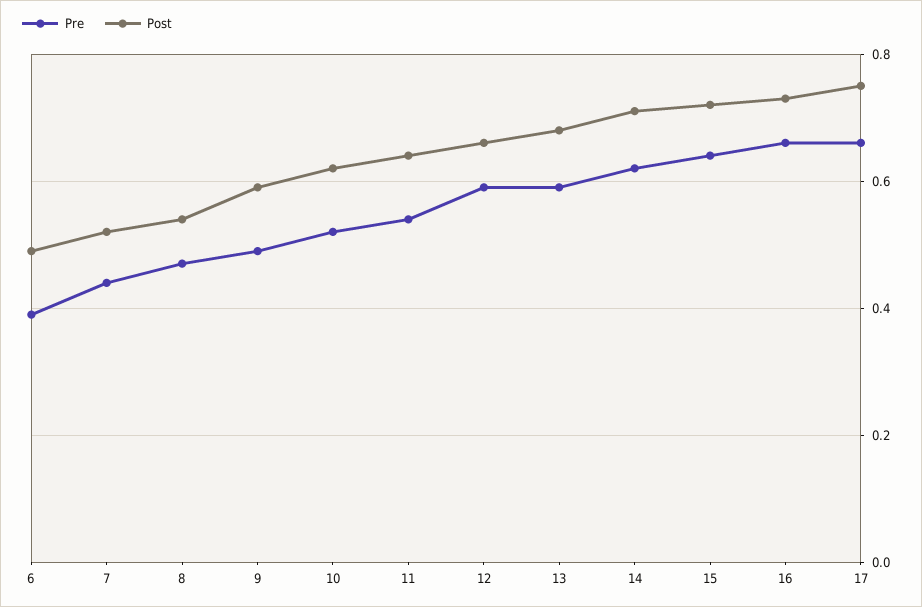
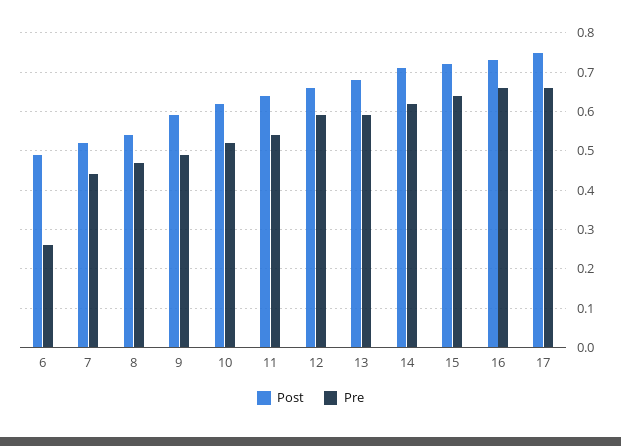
Pre, 6: 0.4 -> 0.25

